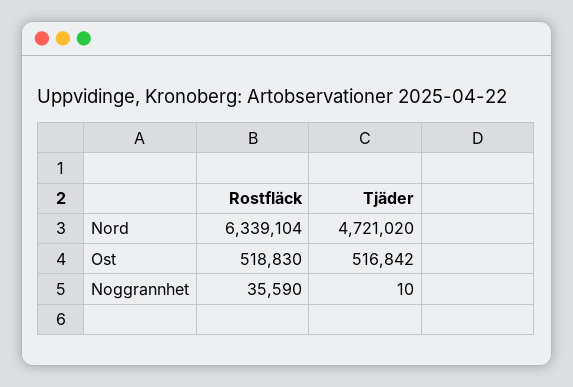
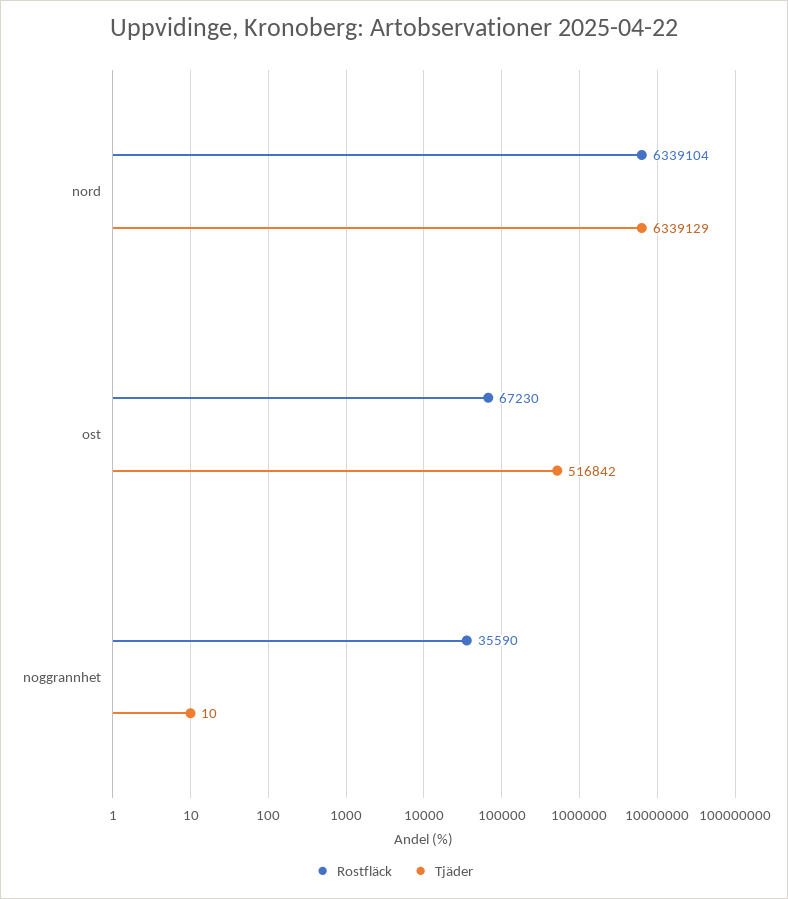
Tjäder, Nord: 4721020 -> 6339129
Rostfläck, Ost: 518830 -> 67230

